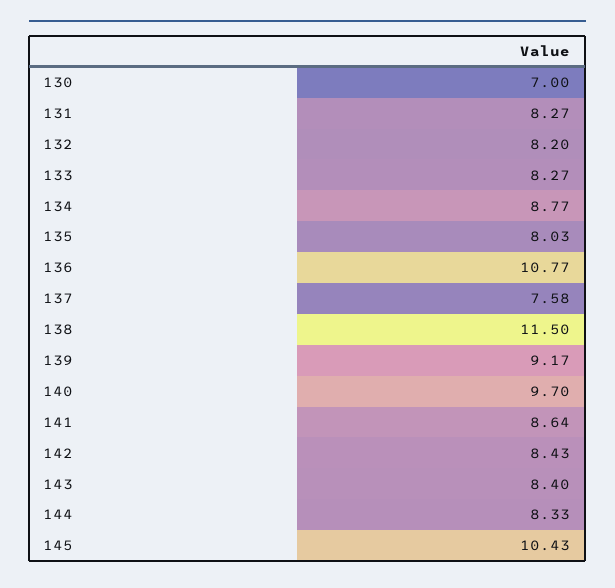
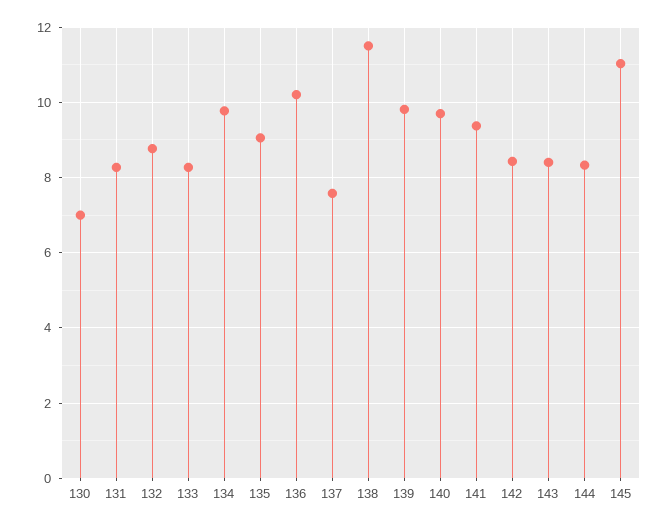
132: 8.2 -> 8.8
134: 8.77 -> 9.8
135: 8.03 -> 9
136: 10.77 -> 10.2
139: 9.17 -> 9.8
141: 8.64 -> 9.4
145: 10.43 -> 11

